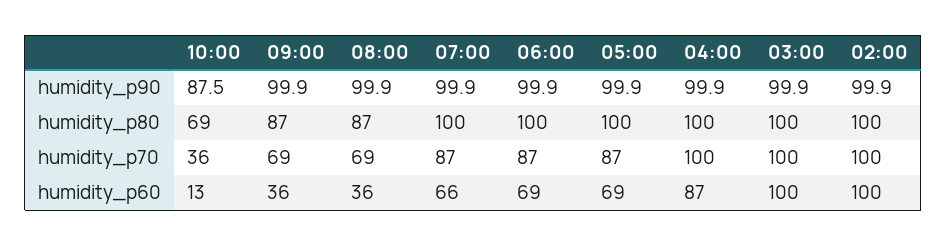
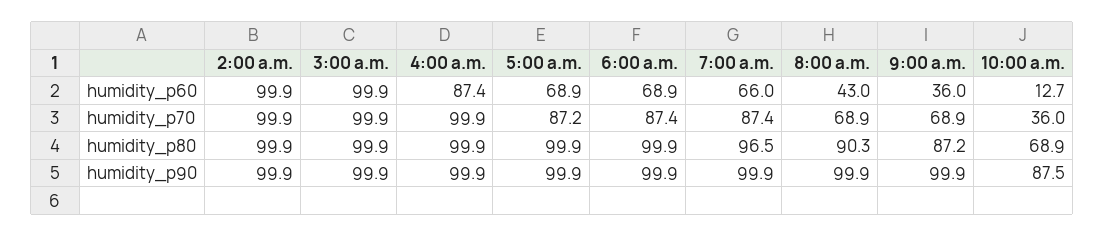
08:00, humidity_p80: 87 -> 90.3
07:00, humidity_p80: 100 -> 96.5
08:00, humidity_p60: 36 -> 43

